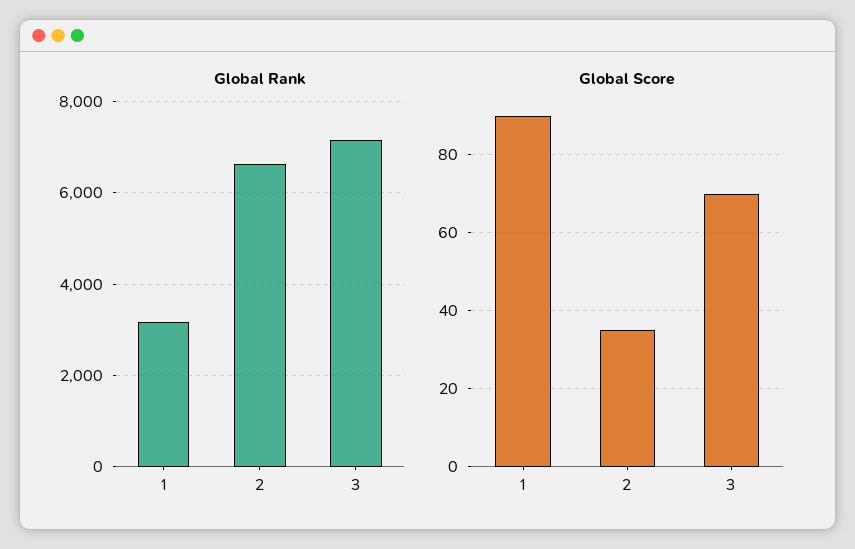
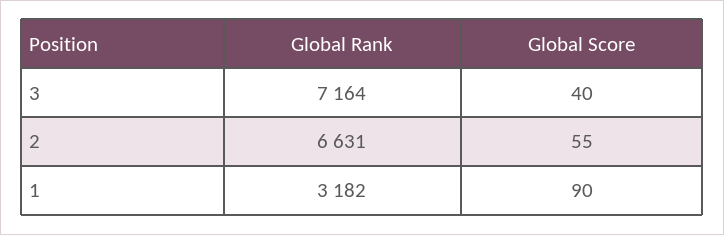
Global Score, 2: 35 -> 55
Global Score, 3: 70 -> 40

